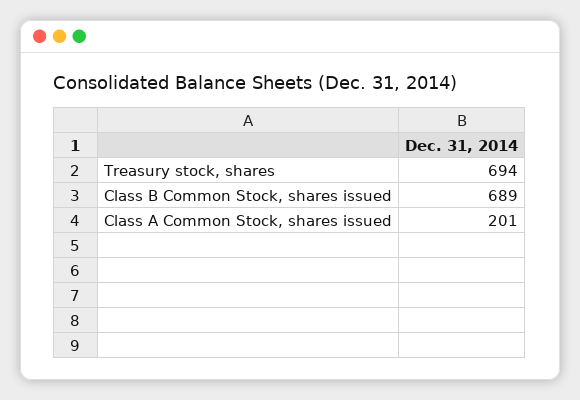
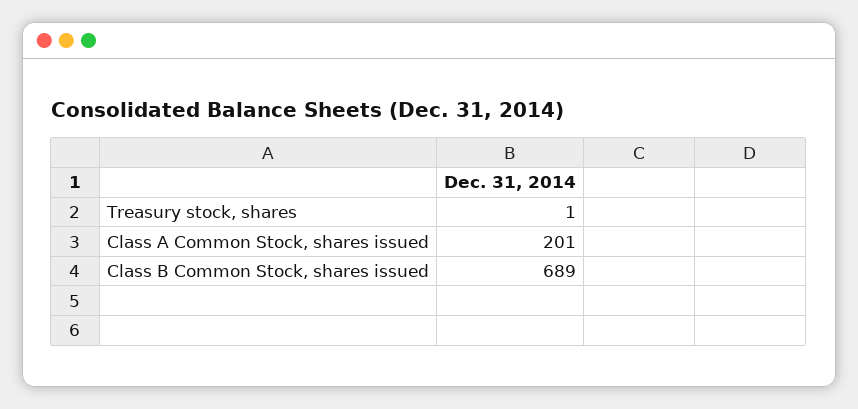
Treasury stock, shares: 694 -> 1

